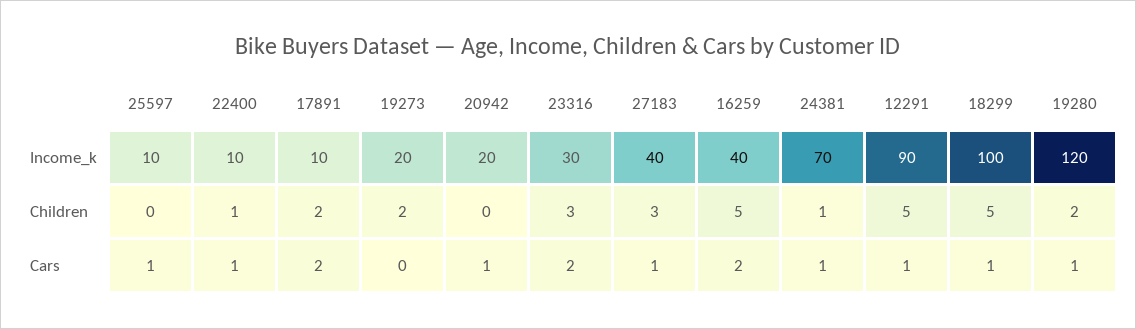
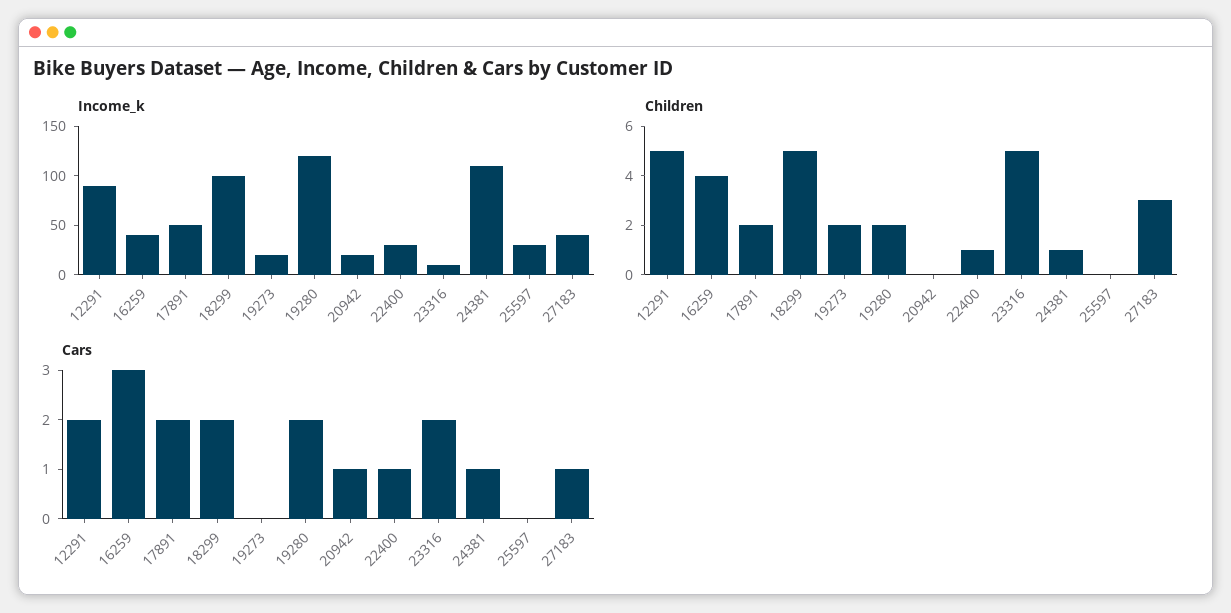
Income_k, 25597: 10 -> 30
Income_k, 22400: 10 -> 30
Income_k, 17891: 10 -> 50
Income_k, 23316: 30 -> 10
Income_k, 24381: 70 -> 110
Children, 23316: 3 -> 5
Children, 16259: 5 -> 4
Cars, 25597: 1 -> 0
Cars, 16259: 2 -> 3
Cars, 12291: 1 -> 2
Cars, 18299: 1 -> 2
Cars, 19280: 1 -> 2

